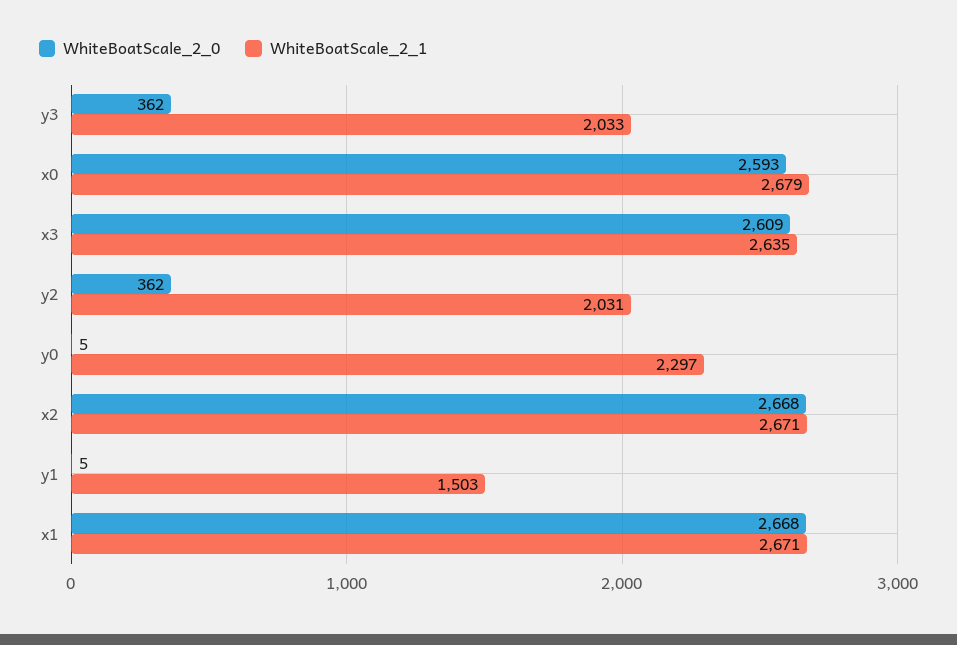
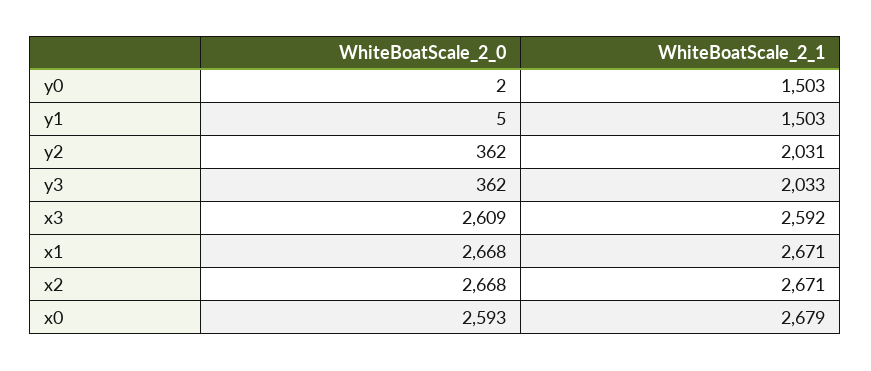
WhiteBoatScale_2_1, x3: 2635 -> 2592
WhiteBoatScale_2_0, y0: 5 -> 2
WhiteBoatScale_2_1, y0: 2297 -> 1503

